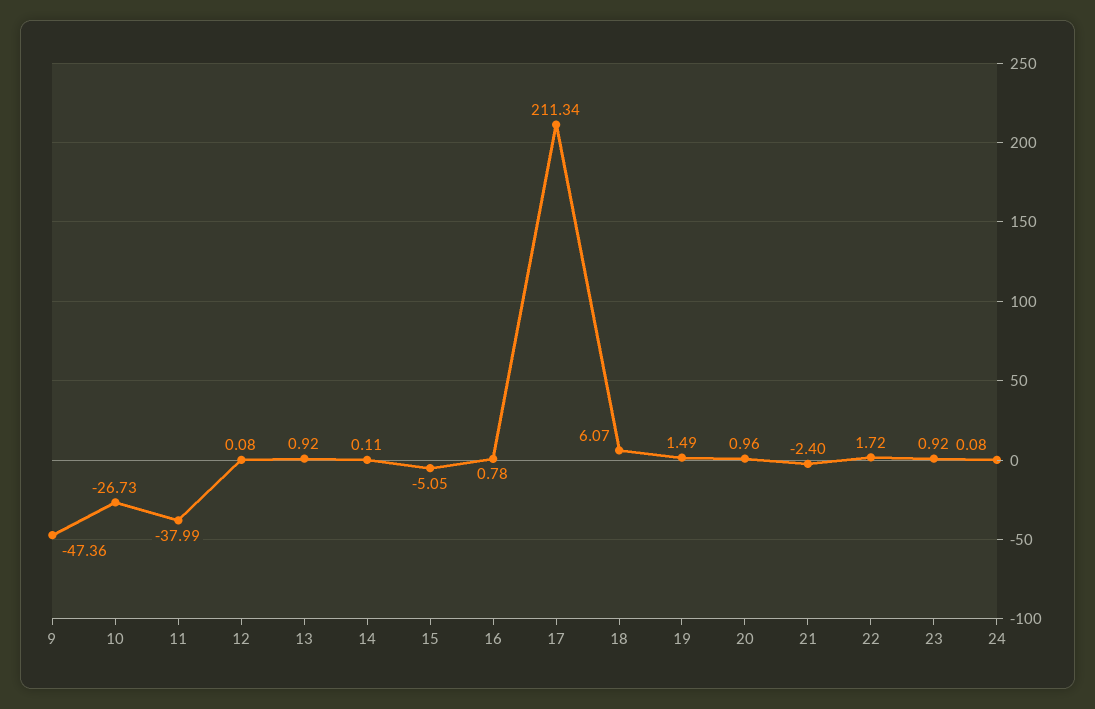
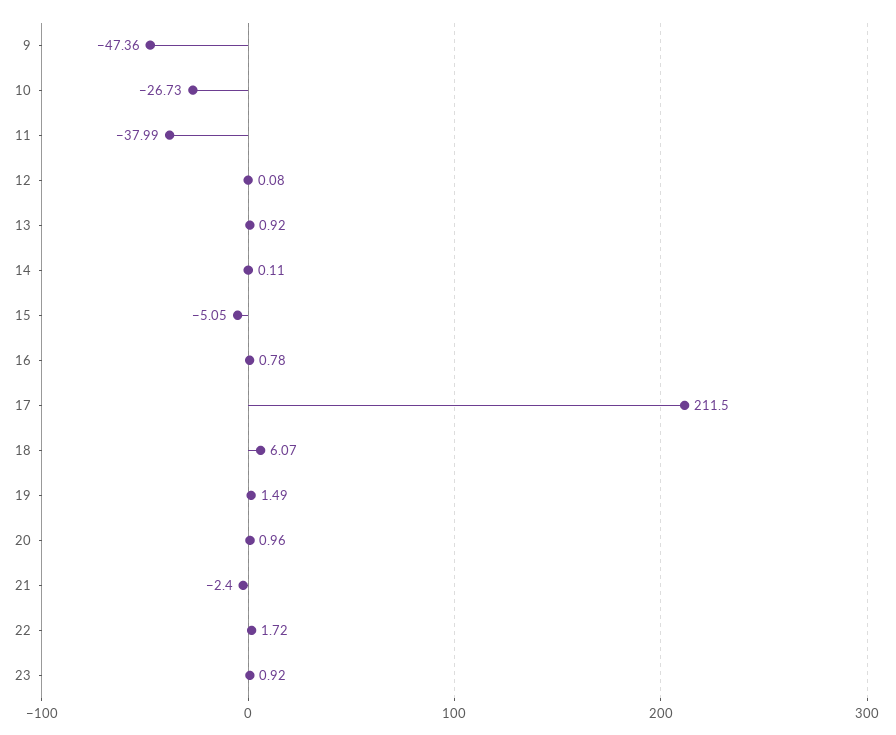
17: 211.34 -> 211.5
24: 0.08 -> none

